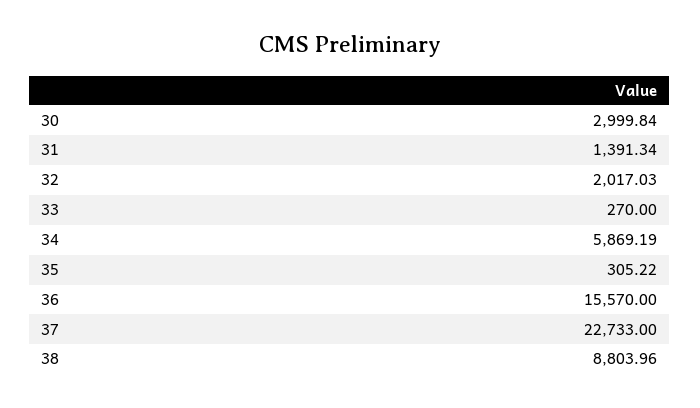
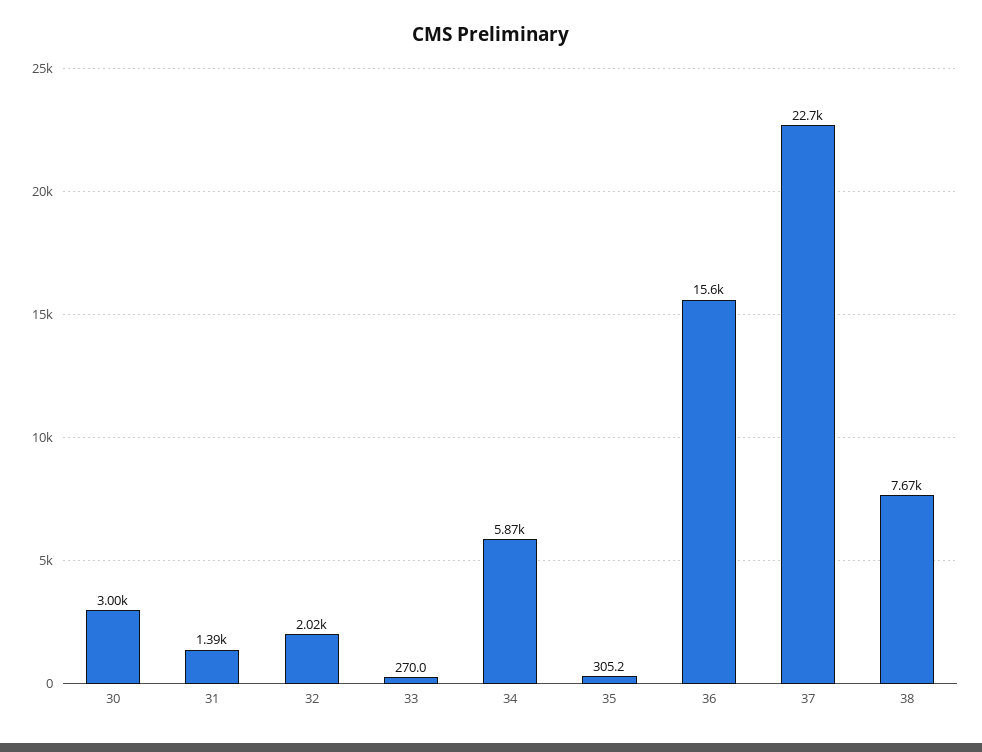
38: 8803.96 -> 7670

